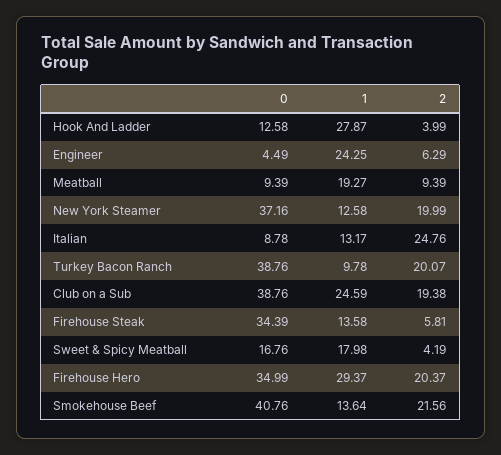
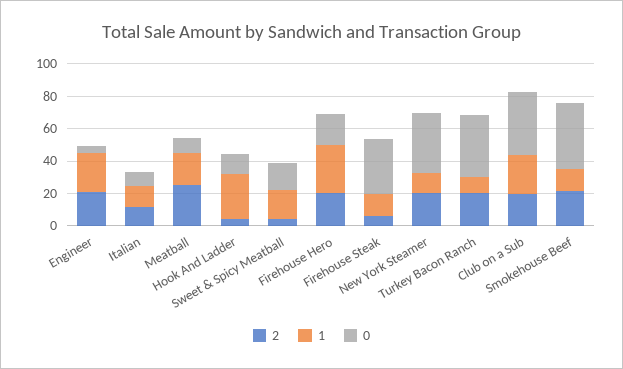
2, Engineer: 6.29 -> 20
2, Meatball: 9.39 -> 25
2, Italian: 24.76 -> 10
0, Firehouse Hero: 34.99 -> 20

